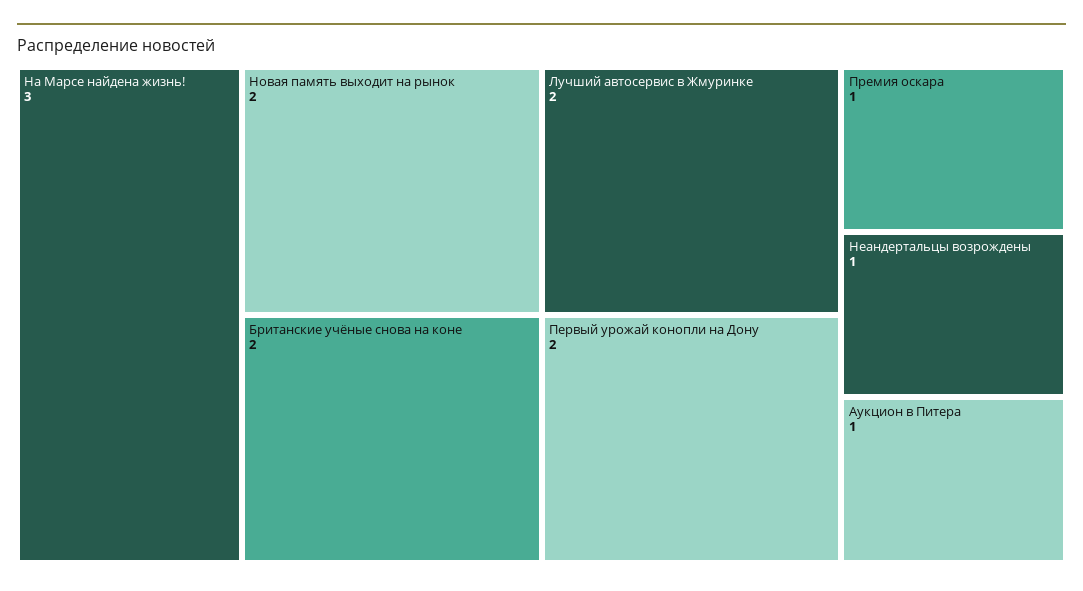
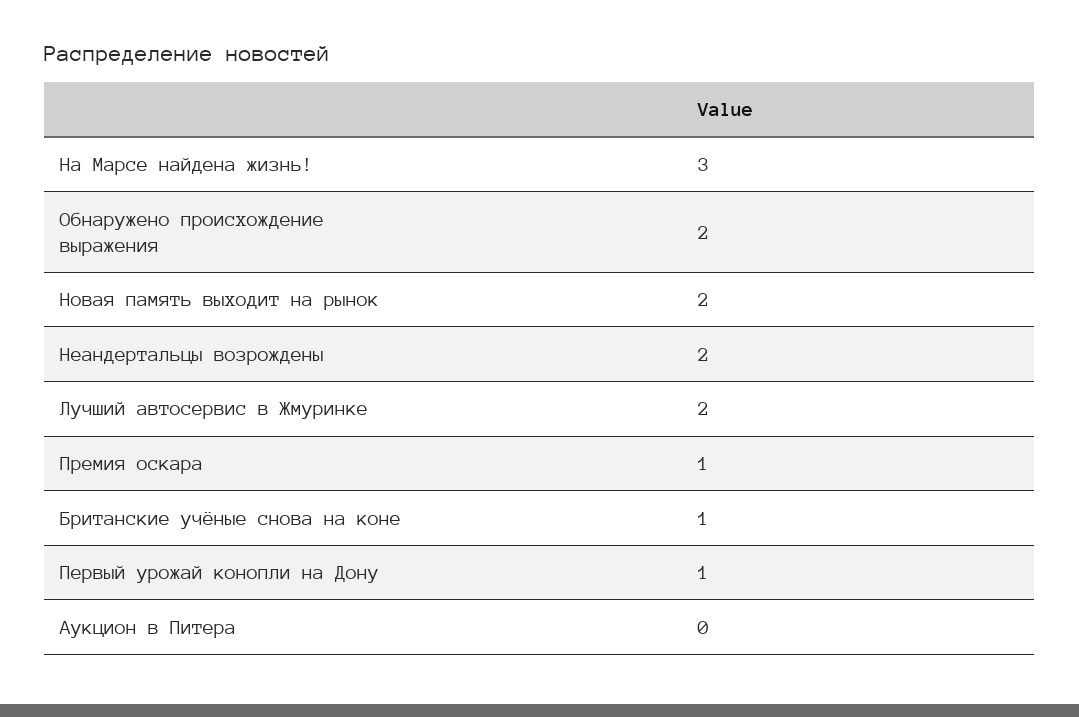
Британские учёные снова на коне: 2 -> 1
Первый урожай конопли на Дону: 2 -> 1
Неандертальцы возрождены: 1 -> 2
Аукцион в Питера: 1 -> 0
Обнаружено происхождение выражения: none -> 2

